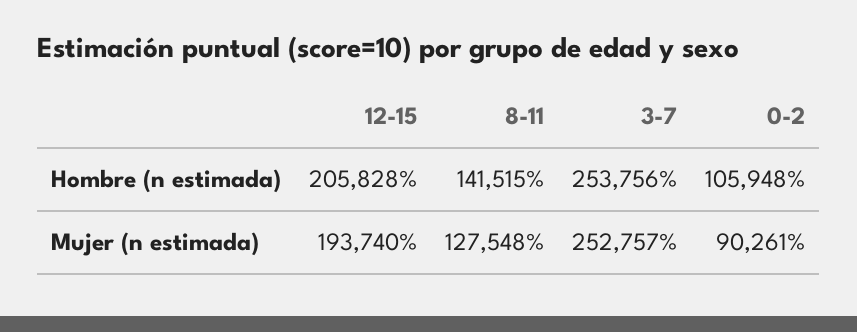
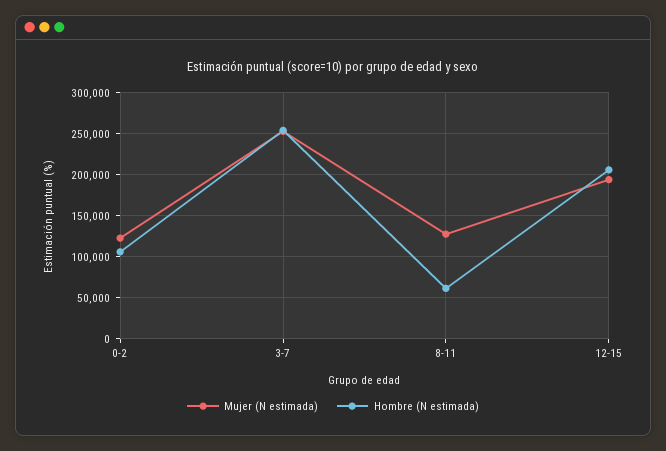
Hombre (n estimada), 8-11: 141515 -> 60000
Mujer (n estimada), 0-2: 90261 -> 120000

